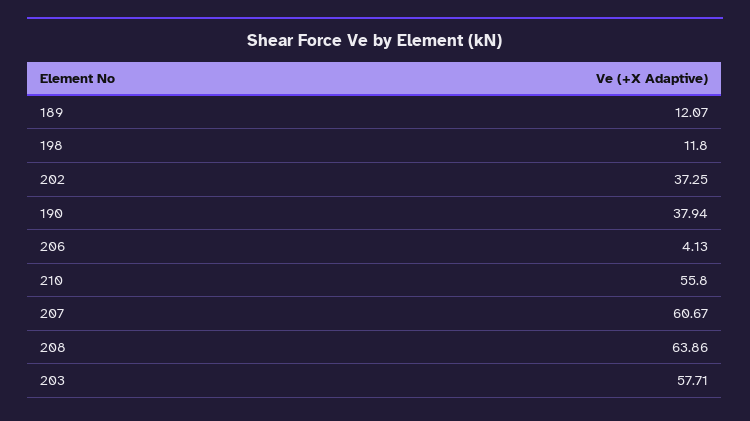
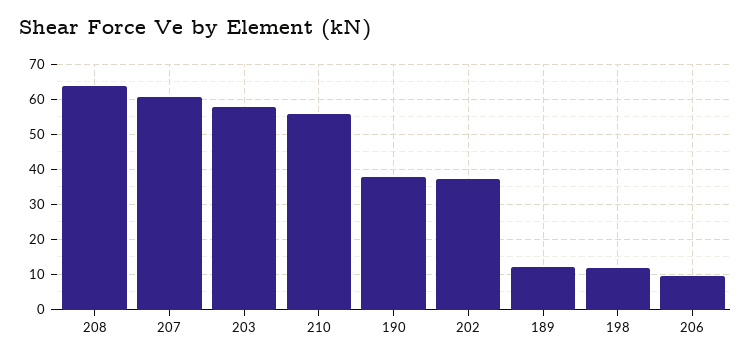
206: 4.13 -> 10

